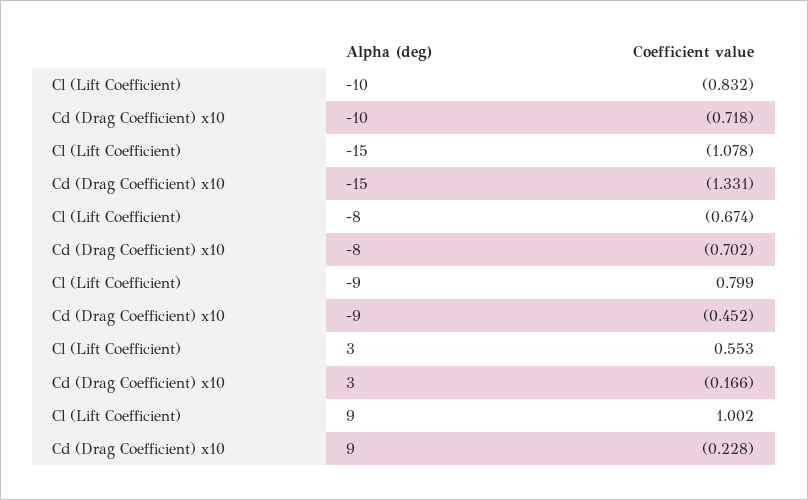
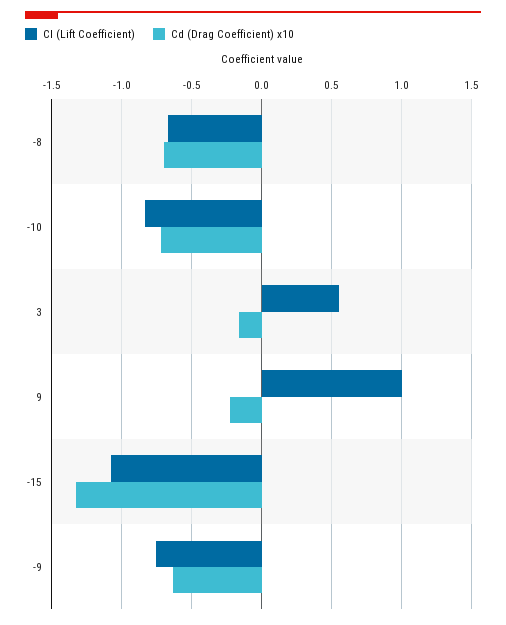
Cl (Lift Coefficient), -9: 0.799 -> -0.75
Cd (Drag Coefficient) x10, -9: -0.452 -> -0.65

